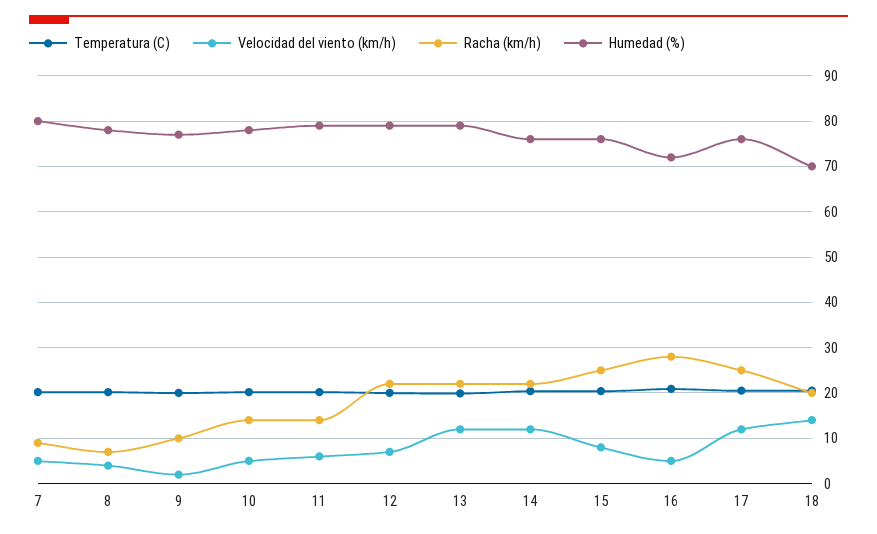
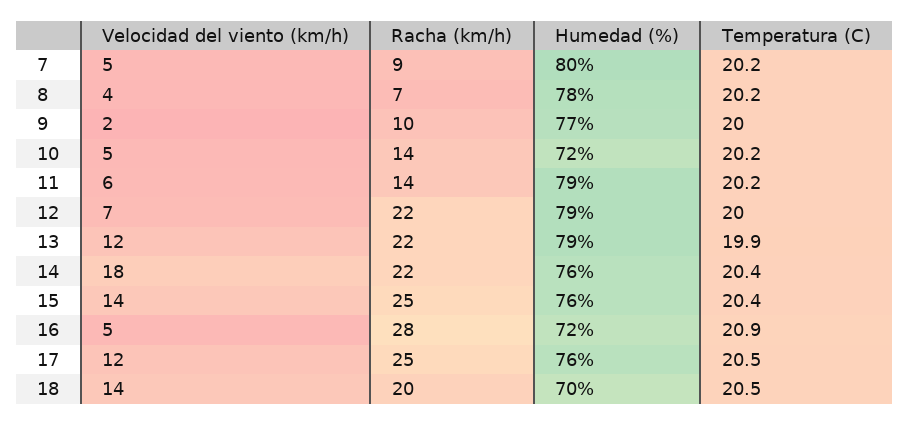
Humedad (%), 10: 78 -> 72
Velocidad del viento (km/h), 14: 12 -> 18
Velocidad del viento (km/h), 15: 8 -> 14

